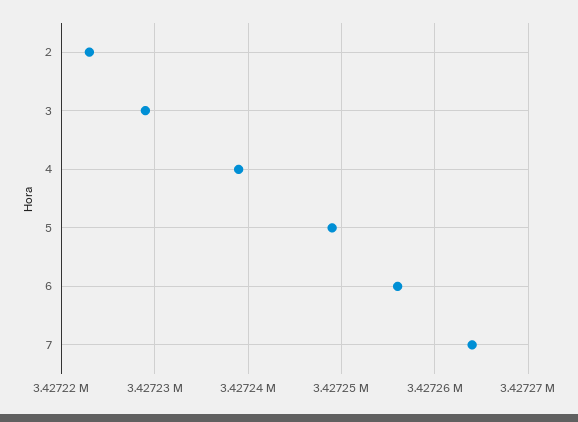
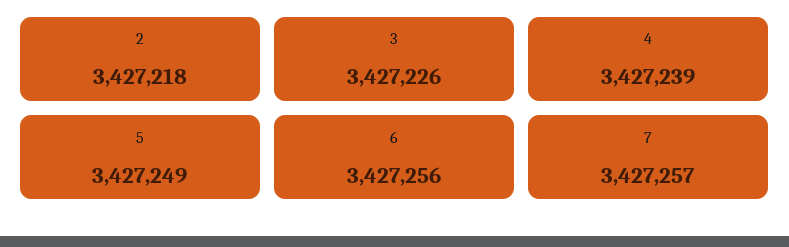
2: 3427223 -> 3427218
3: 3427229 -> 3427226
7: 3427264 -> 3427257

